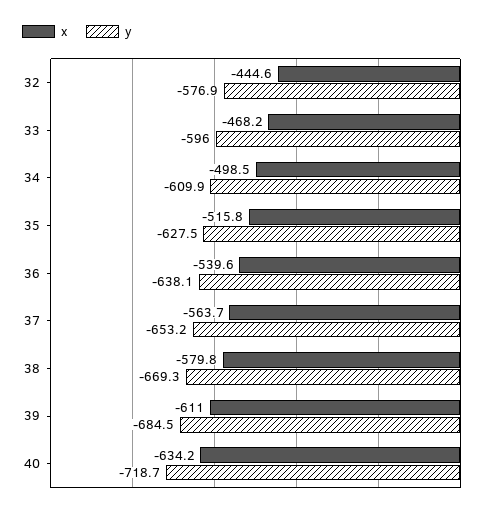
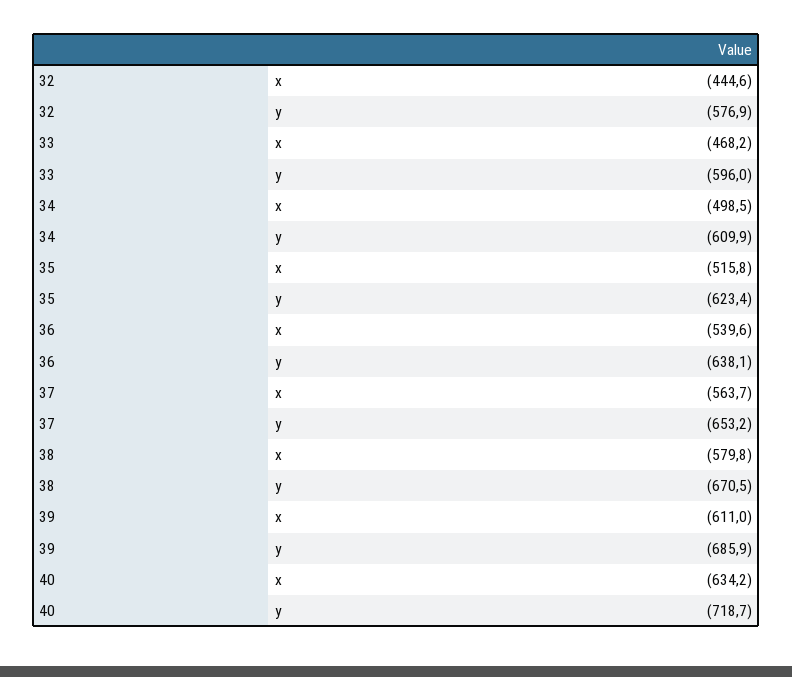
y, 35: -627.5 -> -623.4
y, 38: -669.3 -> -670.5
y, 39: -684.5 -> -685.9

